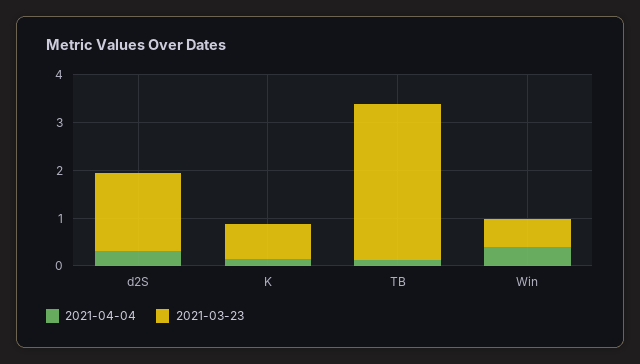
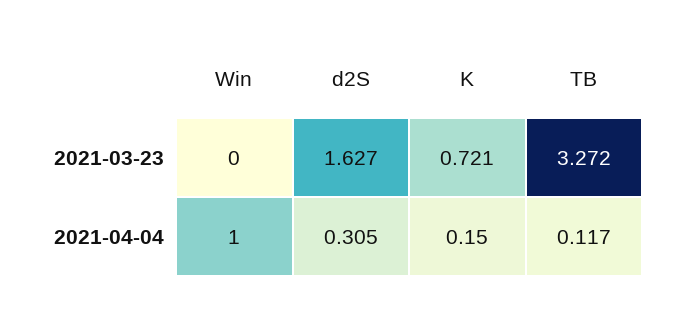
2021-04-04, Win: 0.4 -> 1
2021-03-23, Win: 0.6 -> 0

